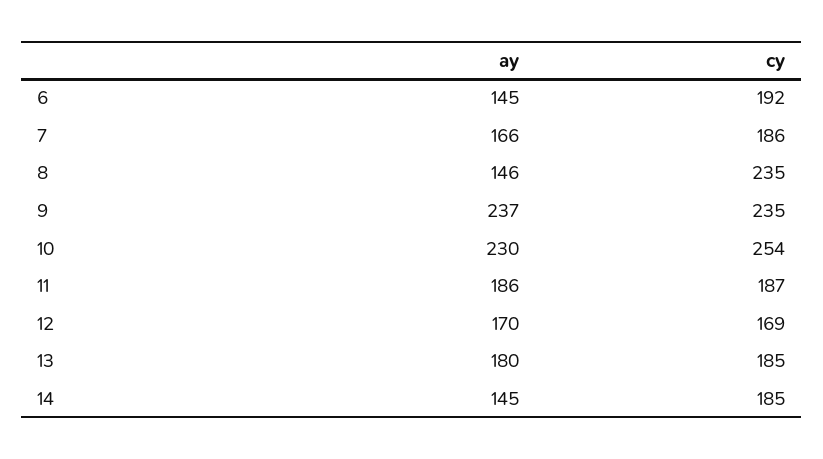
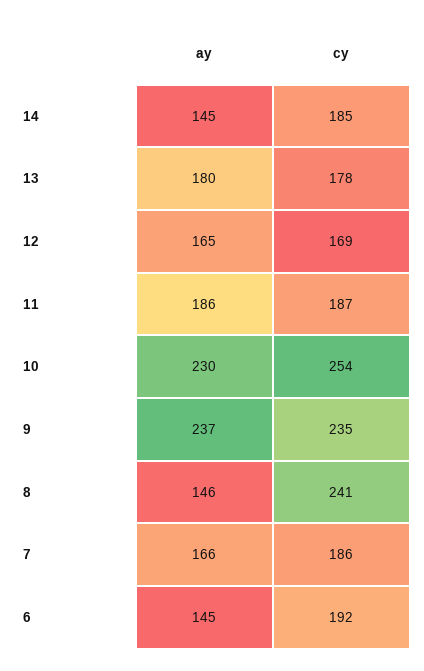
cy, 8: 235 -> 241
ay, 12: 170 -> 165
cy, 13: 185 -> 178

